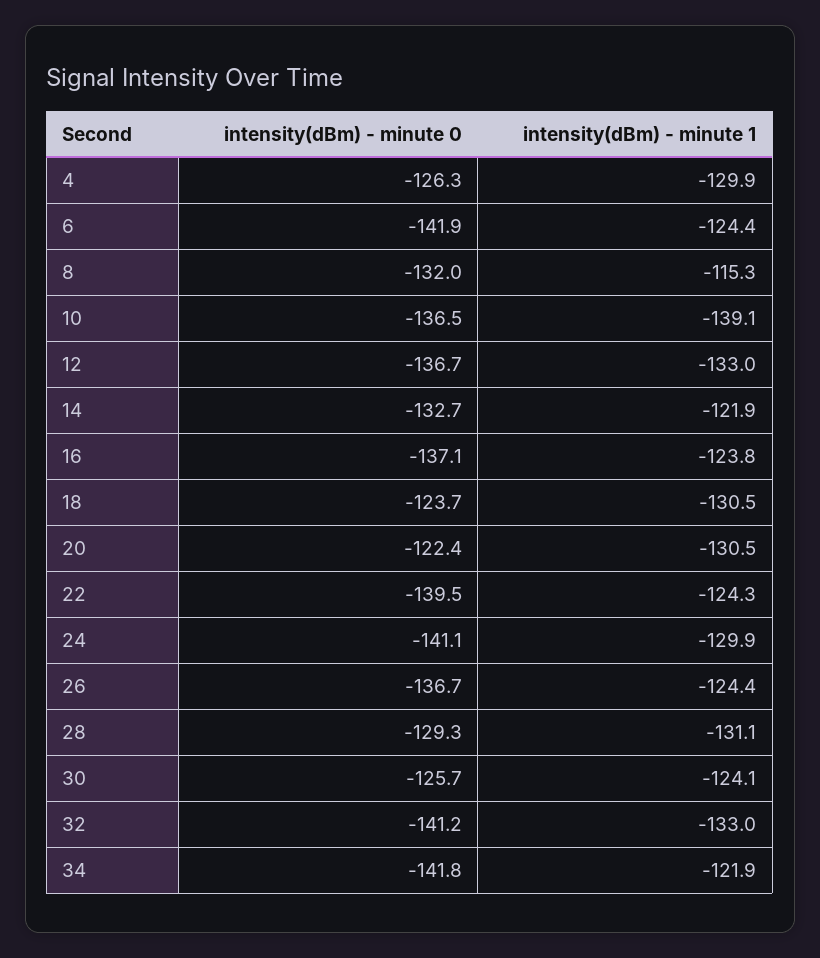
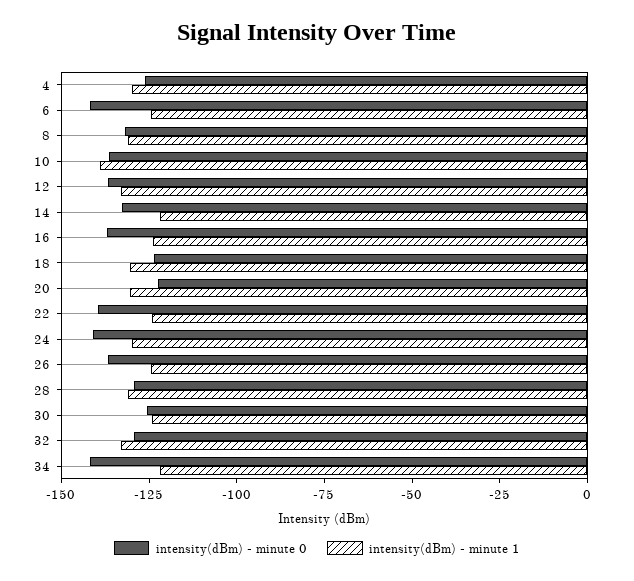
intensity(dBm) - minute 1, 8: -115.3 -> -130
intensity(dBm) - minute 0, 32: -141.2 -> -130

